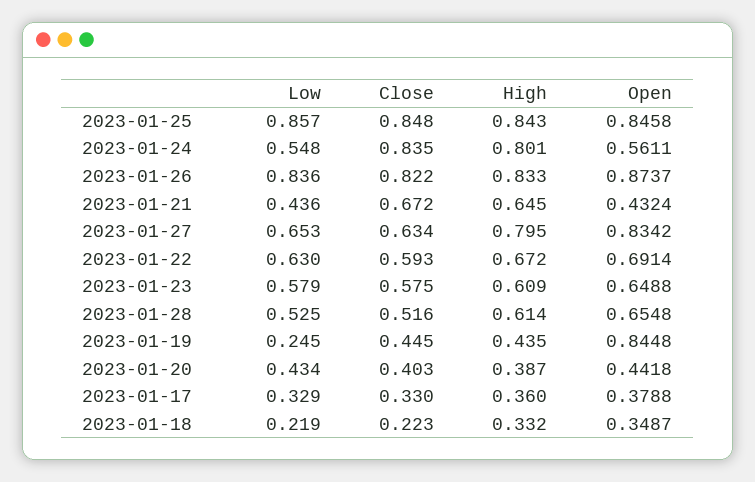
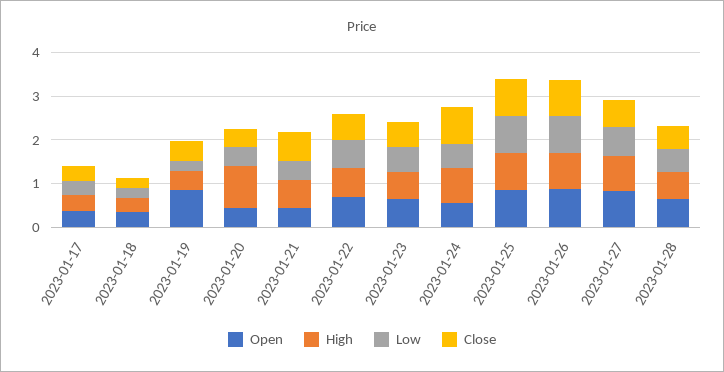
High, 2023-01-20: 0.387 -> 1

